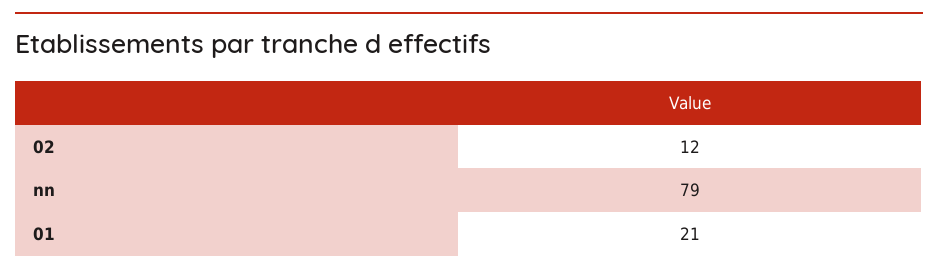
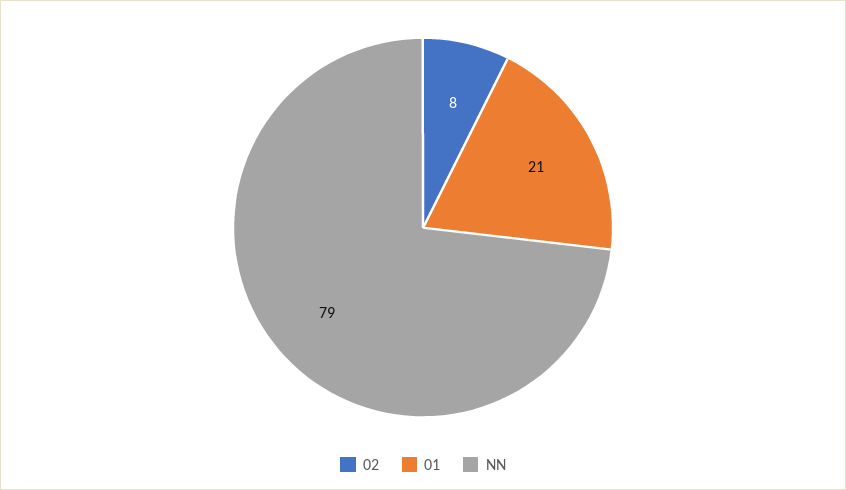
02: 12 -> 8

